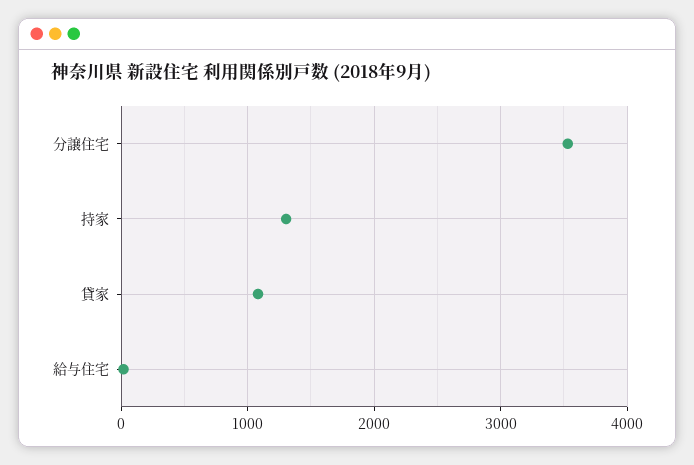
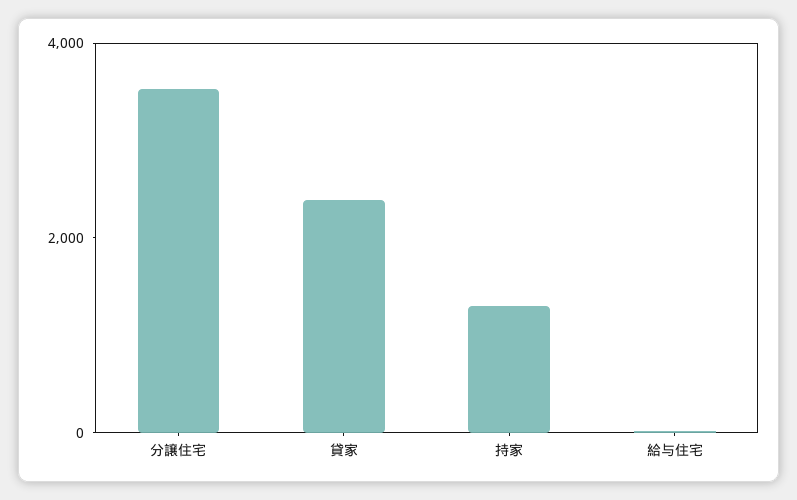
貸家: 1100 -> 2500

